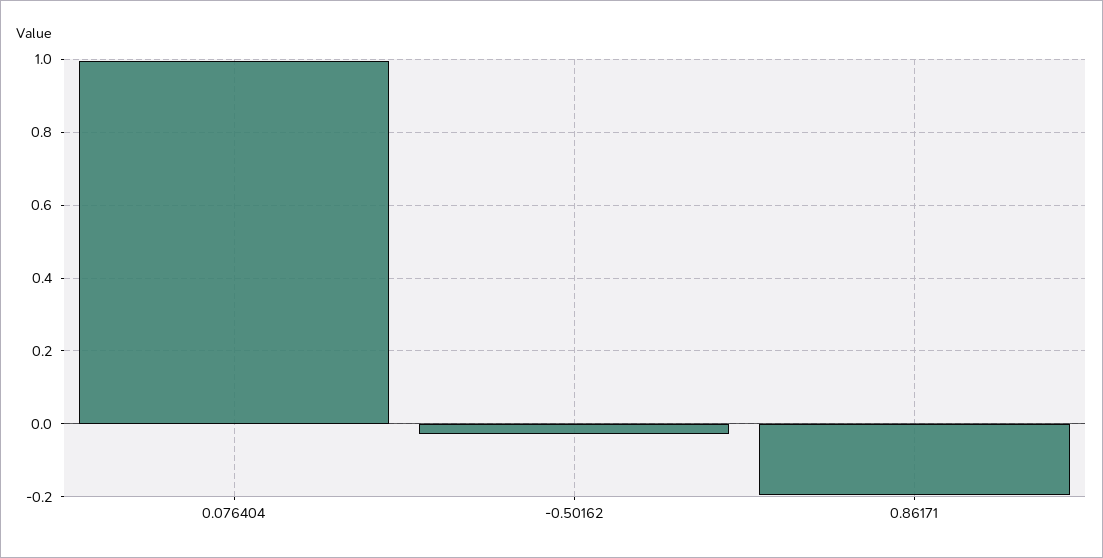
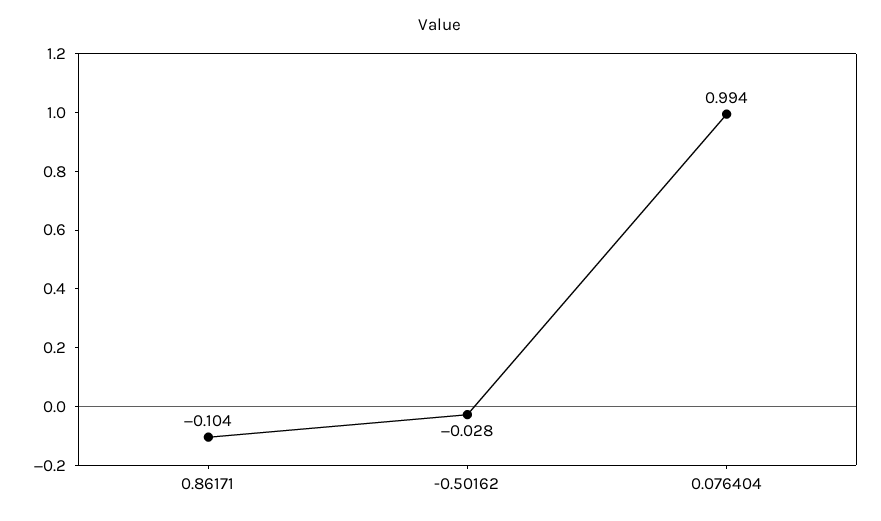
0.86171: -0.2 -> -0.104

